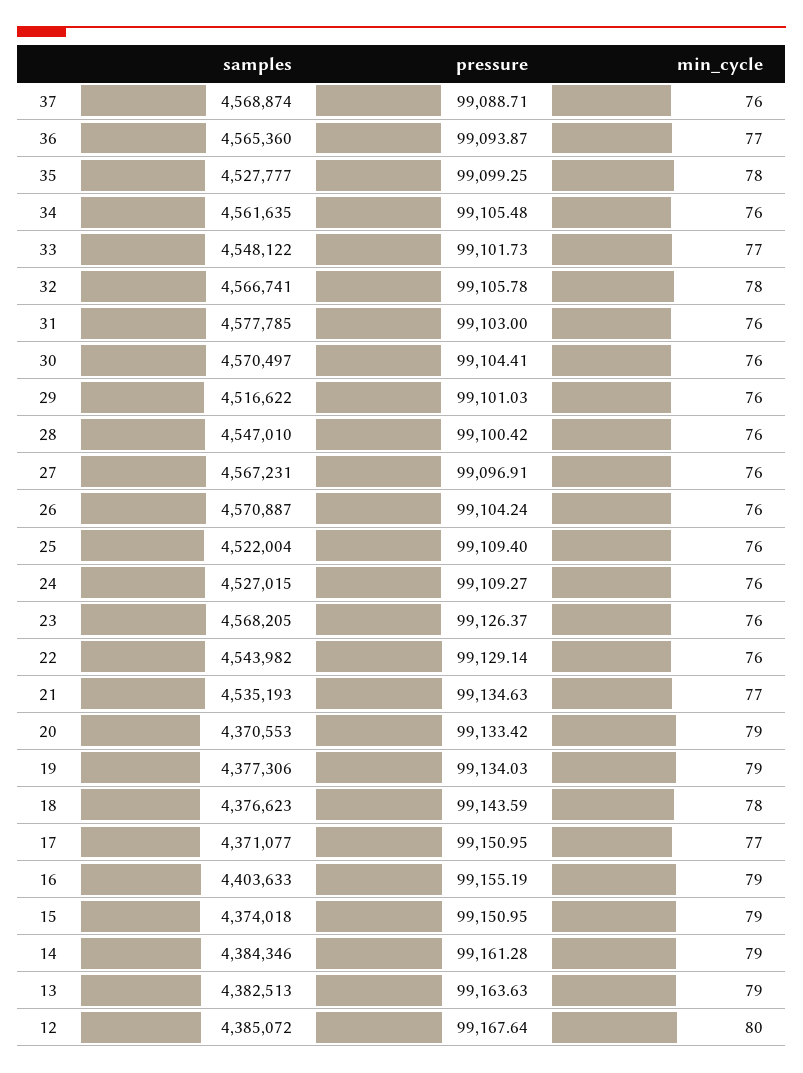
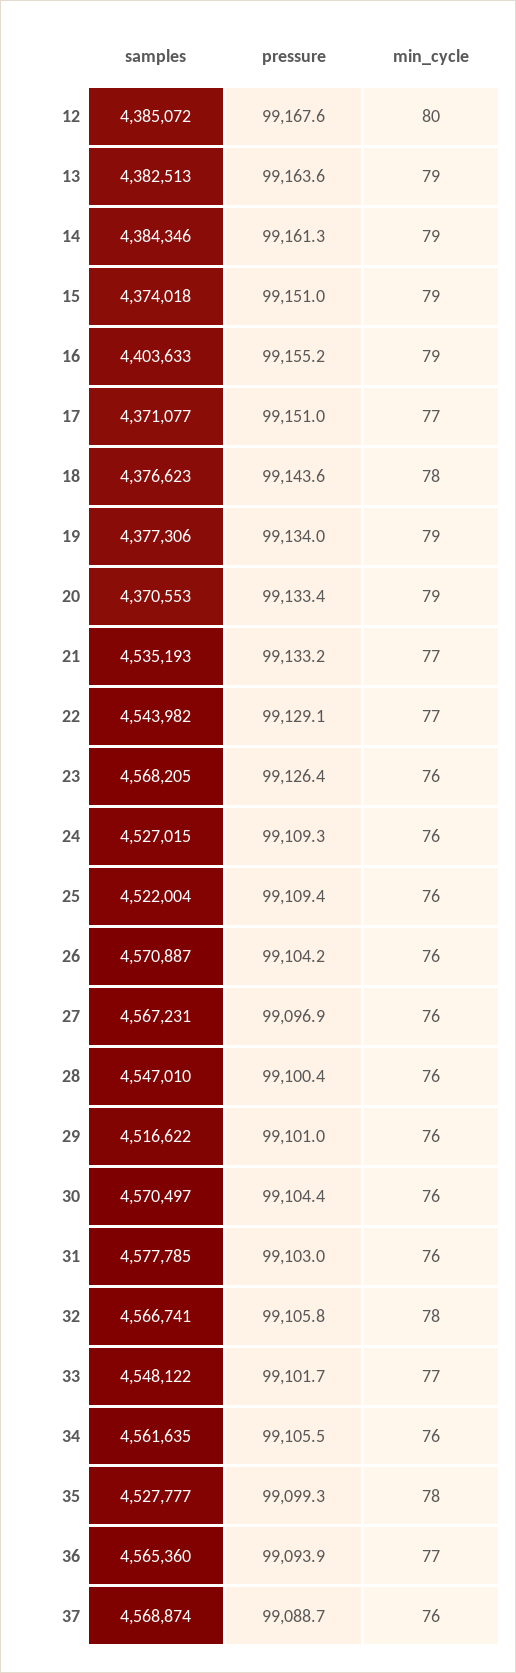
min_cycle, 22: 76 -> 77
pressure, 21: 99134.63 -> 99133.2

